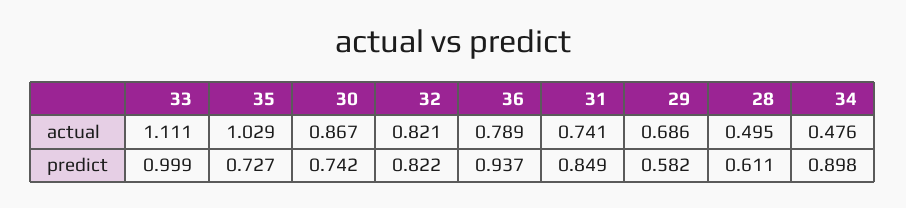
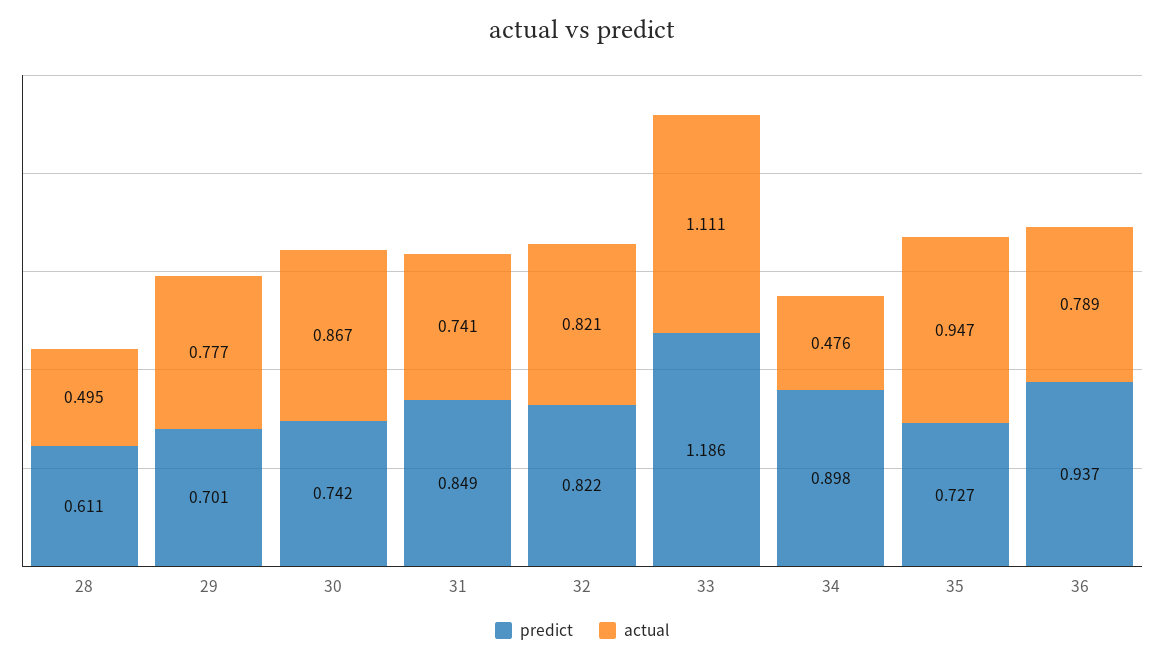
actual, 35: 1.029 -> 0.947
actual, 29: 0.686 -> 0.777
predict, 33: 0.999 -> 1.186
predict, 29: 0.582 -> 0.701

